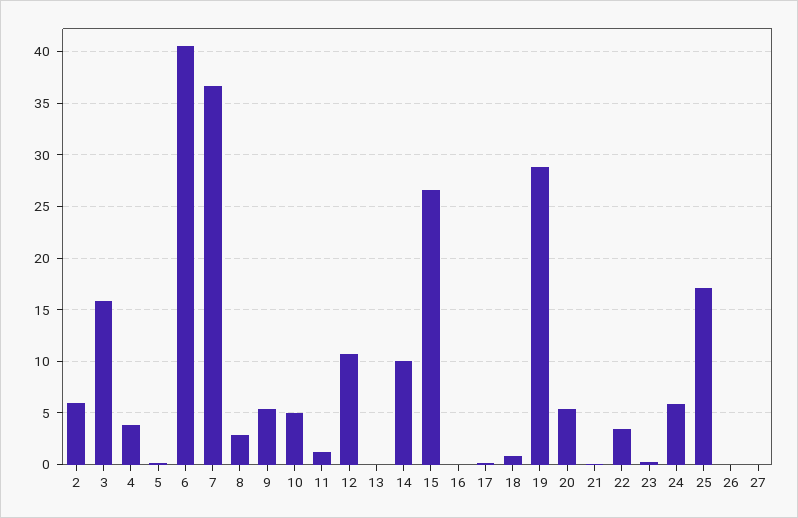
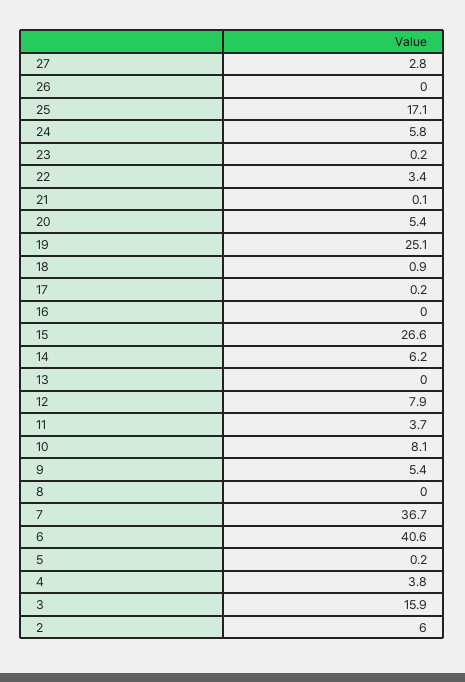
8: 3 -> 0
10: 5 -> 8.1
11: 1 -> 3.7
12: 11 -> 7.9
14: 10 -> 6.2
19: 29 -> 25.1
27: 0 -> 2.8

